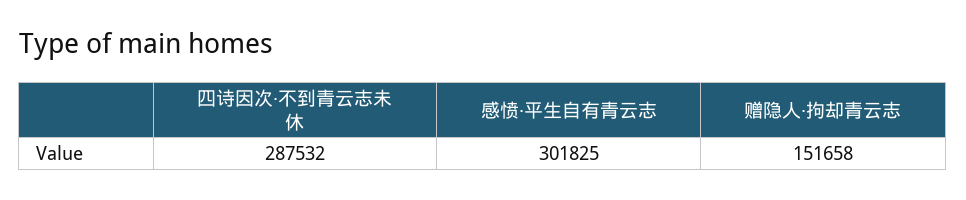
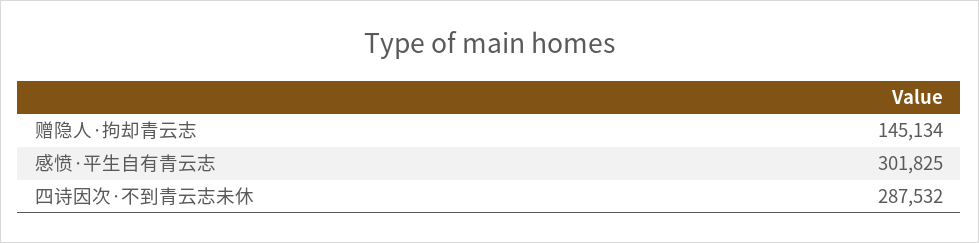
赠隐人·拘却青云志: 151658 -> 145134

